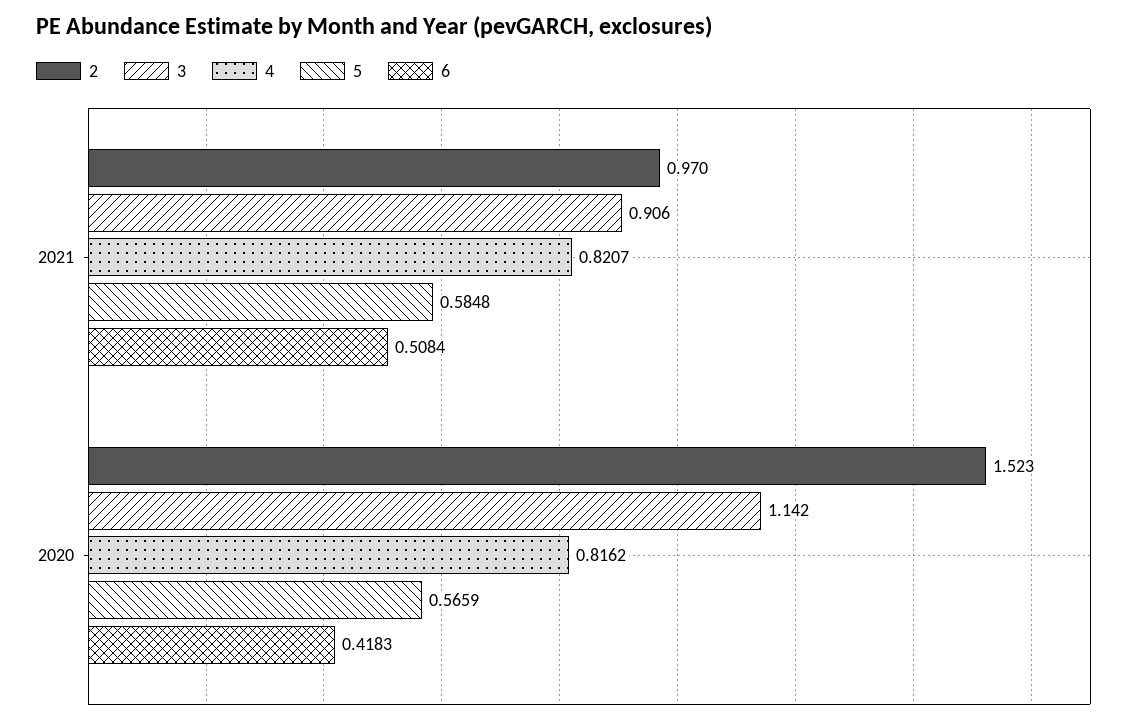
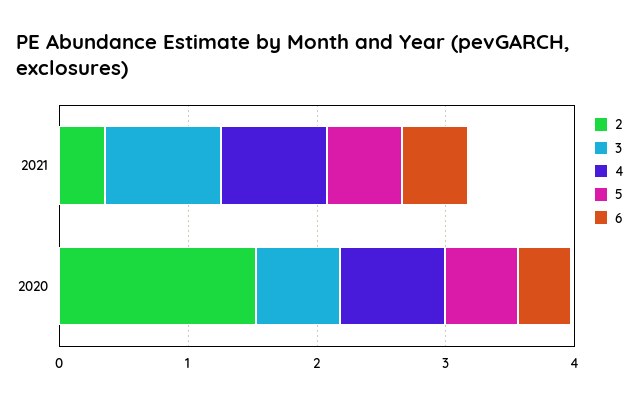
2, 2021: 0.97 -> 0.4
3, 2020: 1.142 -> 0.6

